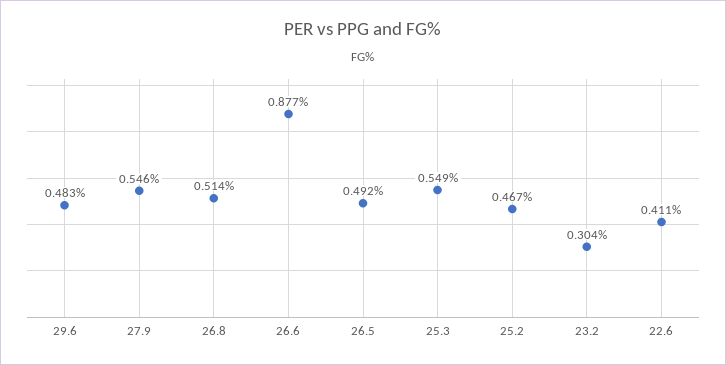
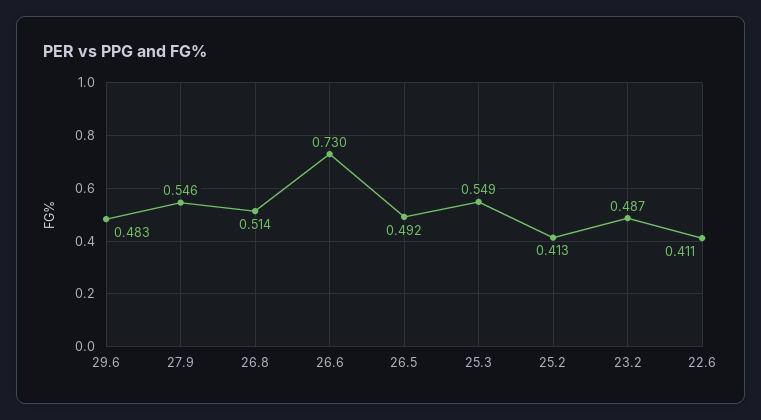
26.6: 0.877 -> 0.73
25.2: 0.467 -> 0.413
23.2: 0.304 -> 0.487

